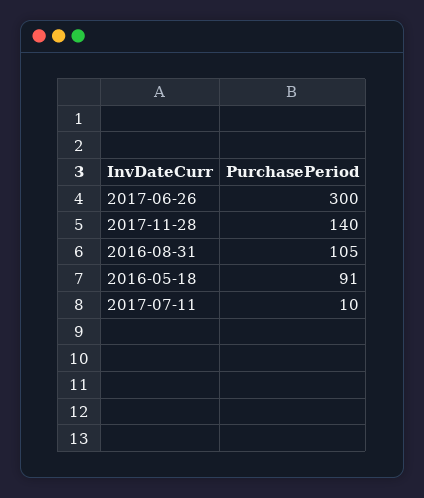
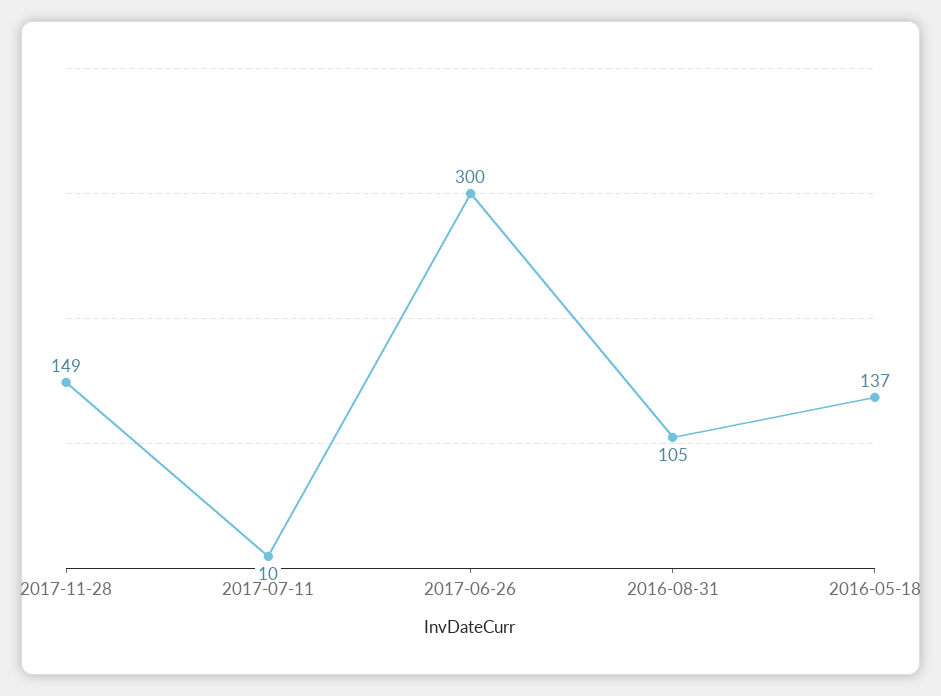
2017-11-28: 140 -> 149
2016-05-18: 91 -> 137

